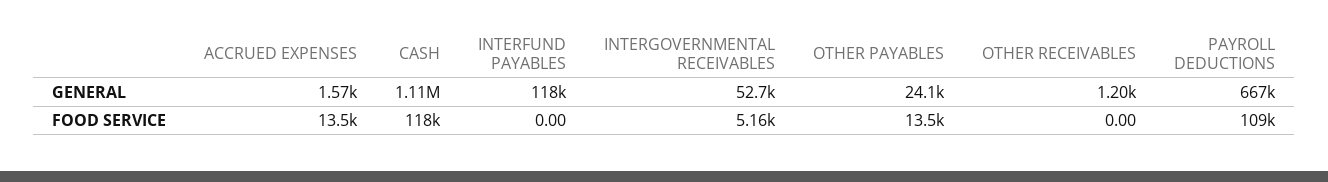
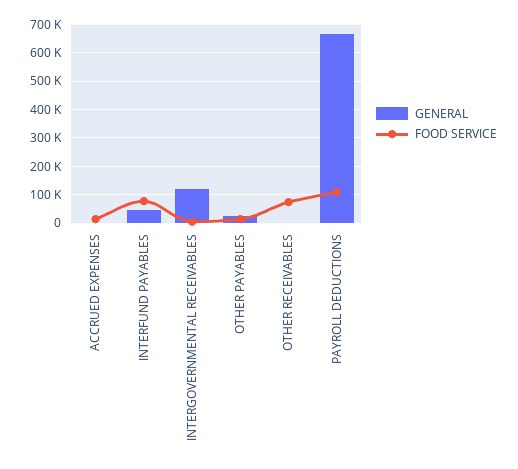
GENERAL, CASH: 1110000 -> none
GENERAL, INTERFUND PAYABLES: 118000 -> 50000
GENERAL, INTERGOVERNMENTAL RECEIVABLES: 52700 -> 125000
FOOD SERVICE, CASH: 118000 -> none
FOOD SERVICE, INTERFUND PAYABLES: 0 -> 75000
FOOD SERVICE, OTHER RECEIVABLES: 0 -> 75000

